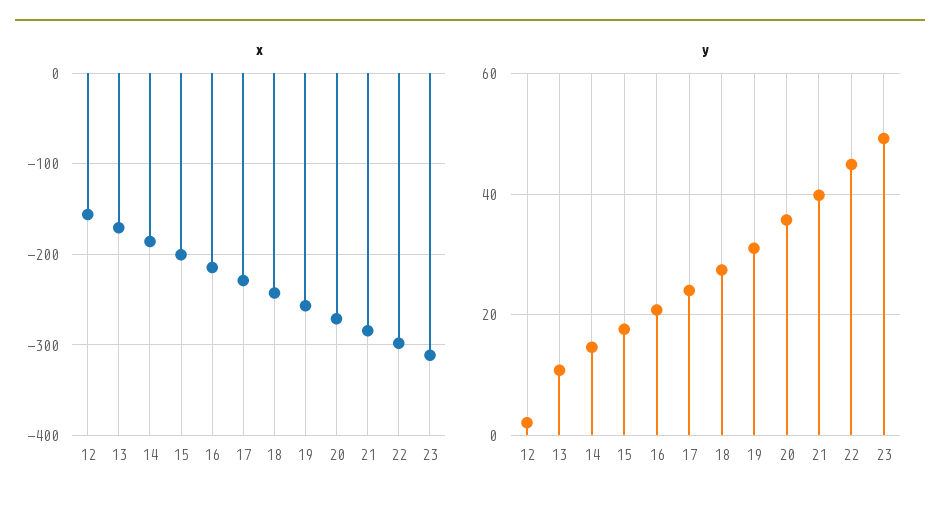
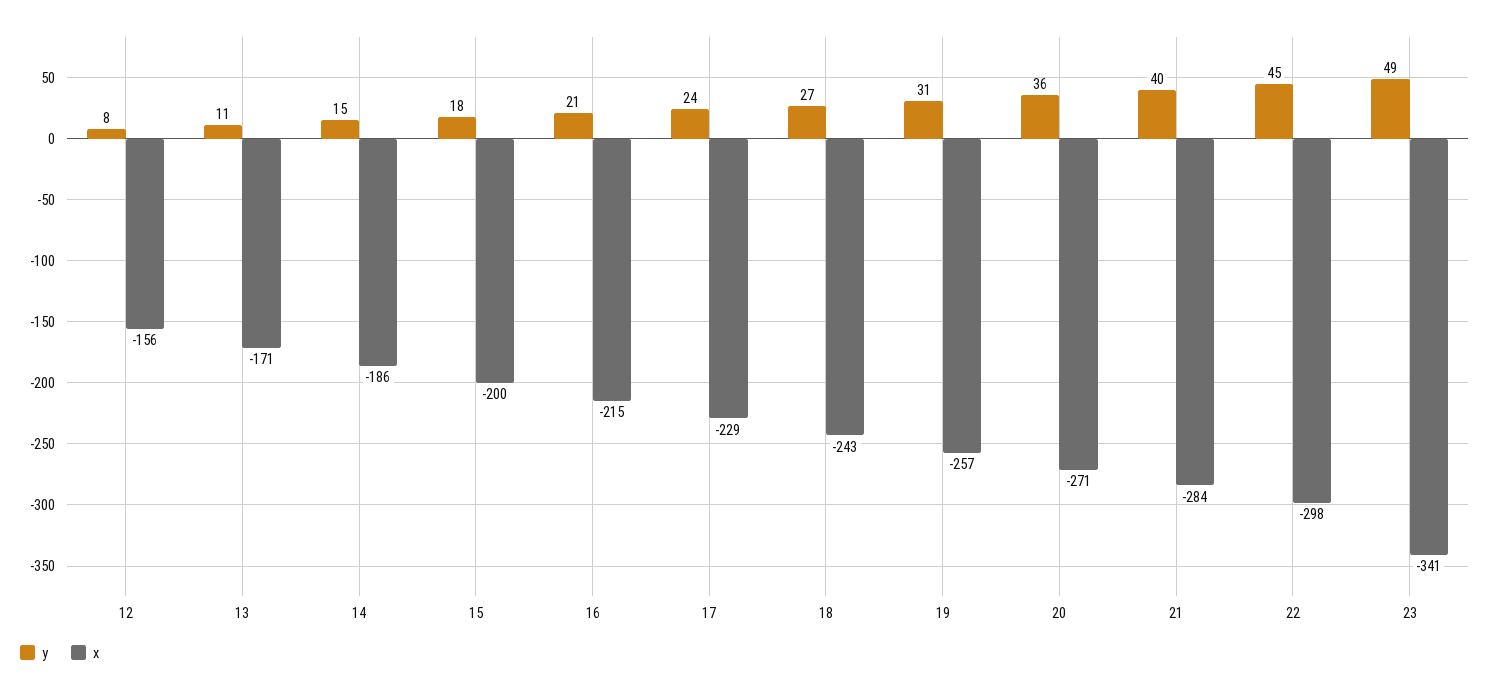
x, 23: -310 -> -341
y, 12: 2 -> 8

